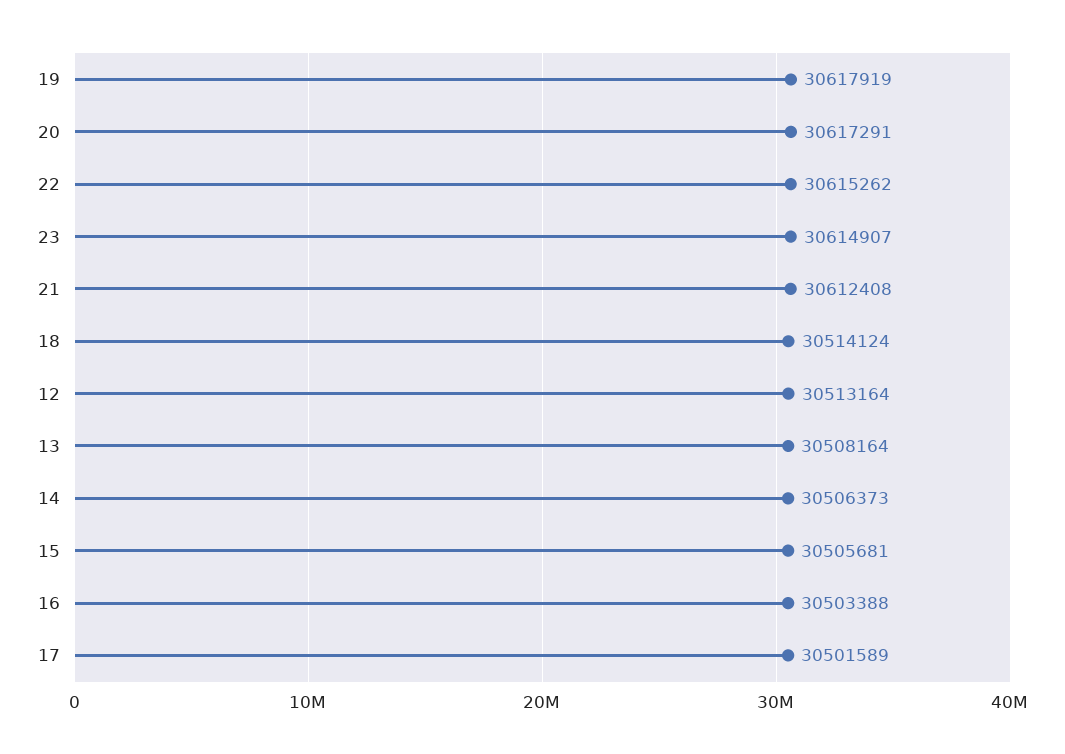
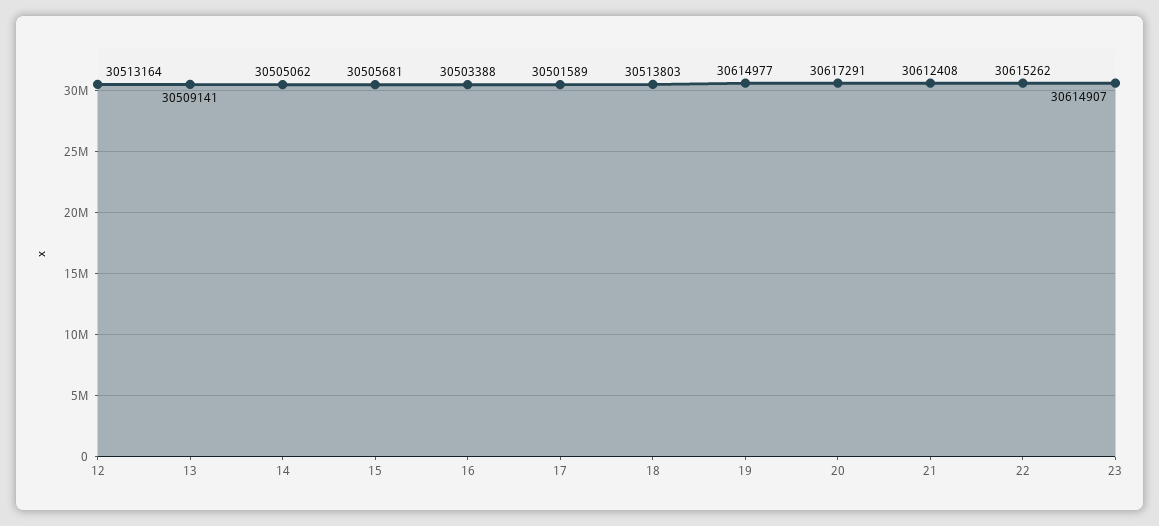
19: 30617919 -> 30614977
18: 30514124 -> 30513803
13: 30508164 -> 30509141
14: 30506373 -> 30505062

